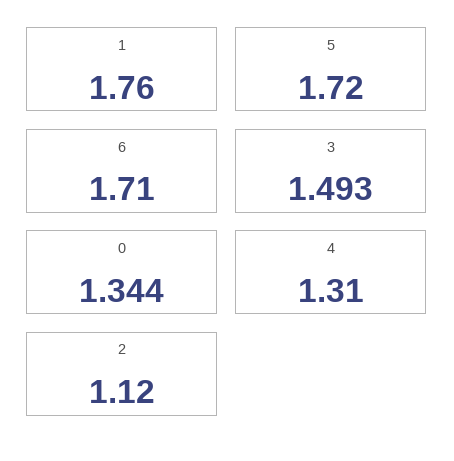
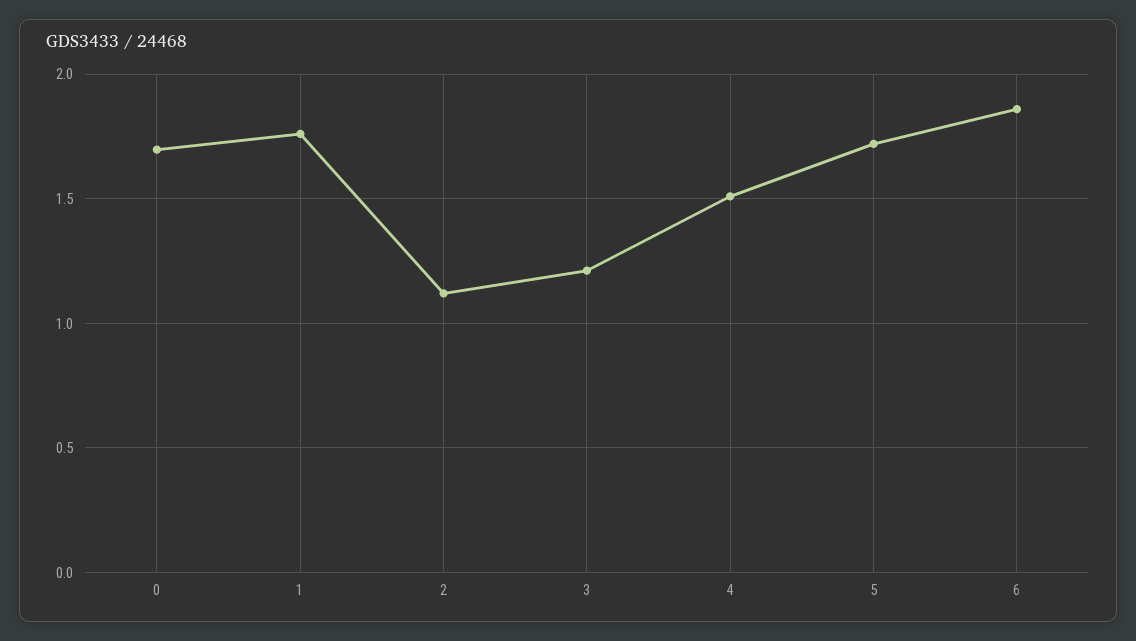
6: 1.71 -> 1.85
3: 1.493 -> 1.2
0: 1.344 -> 1.7
4: 1.31 -> 1.5

